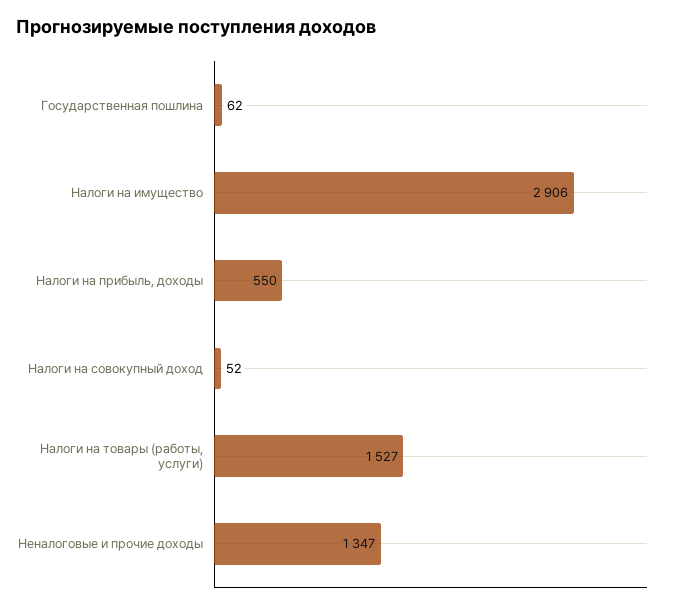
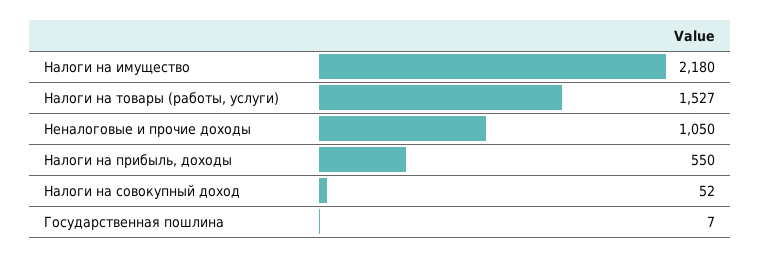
Государственная пошлина: 62 -> 7
Налоги на имущество: 2906 -> 2180
Неналоговые и прочие доходы: 1347 -> 1050

